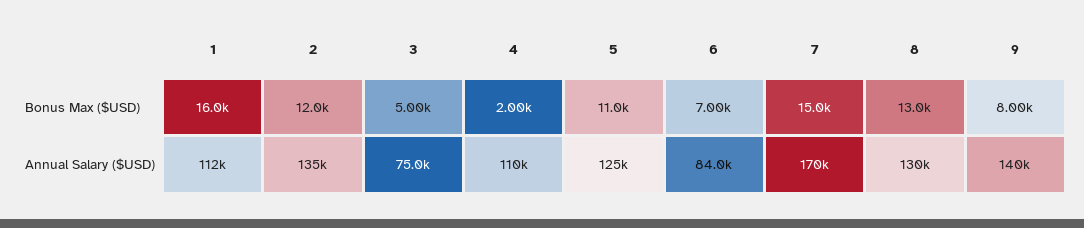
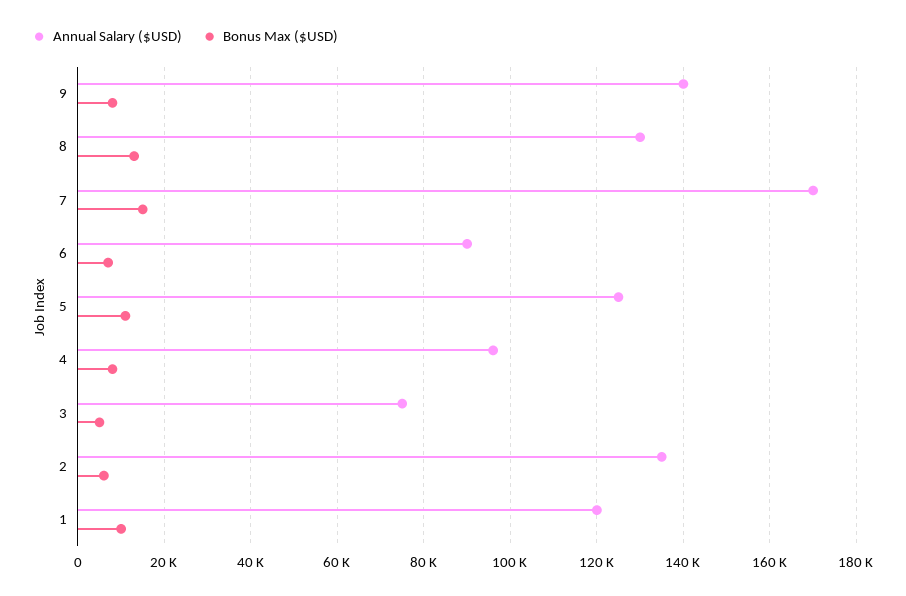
Bonus Max ($USD), 1: 16000 -> 10000
Bonus Max ($USD), 2: 12000 -> 6000
Bonus Max ($USD), 4: 2000 -> 8000
Annual Salary ($USD), 1: 112000 -> 120000
Annual Salary ($USD), 4: 110000 -> 96000
Annual Salary ($USD), 6: 84000 -> 90000

